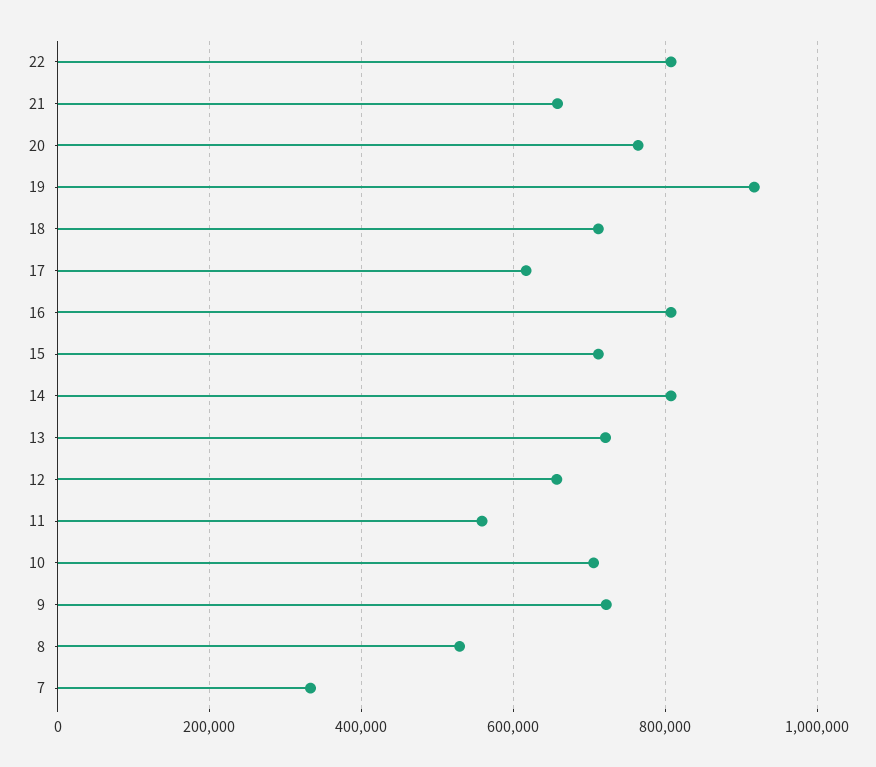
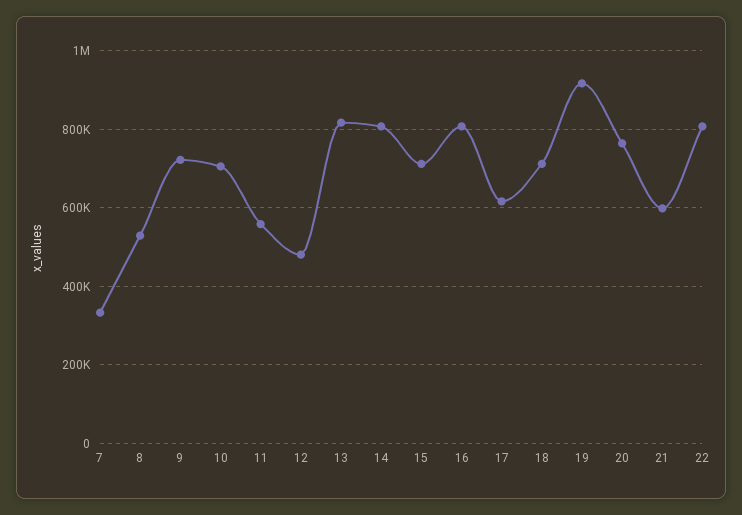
21: 660000 -> 600000
13: 720000 -> 820000
12: 660000 -> 480000

